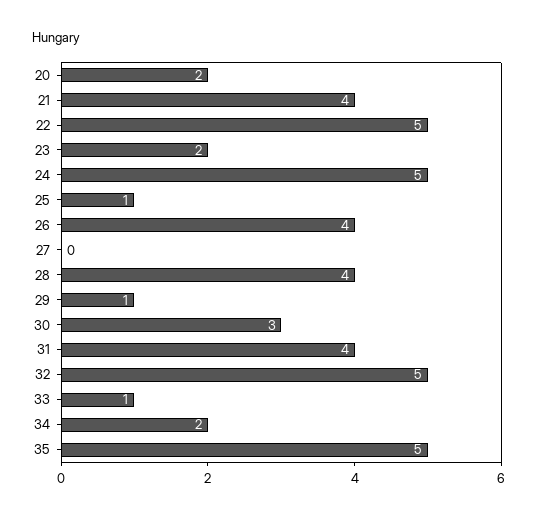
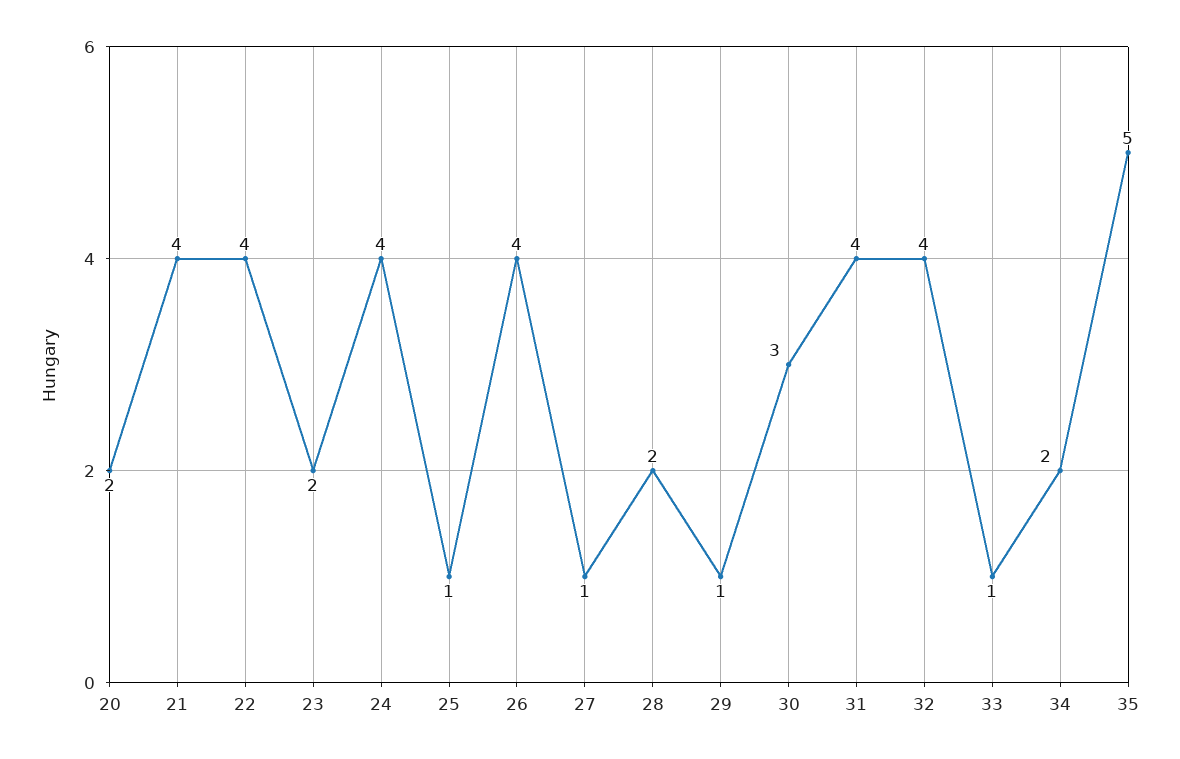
22: 5 -> 4
24: 5 -> 4
27: 0 -> 1
28: 4 -> 2
32: 5 -> 4

